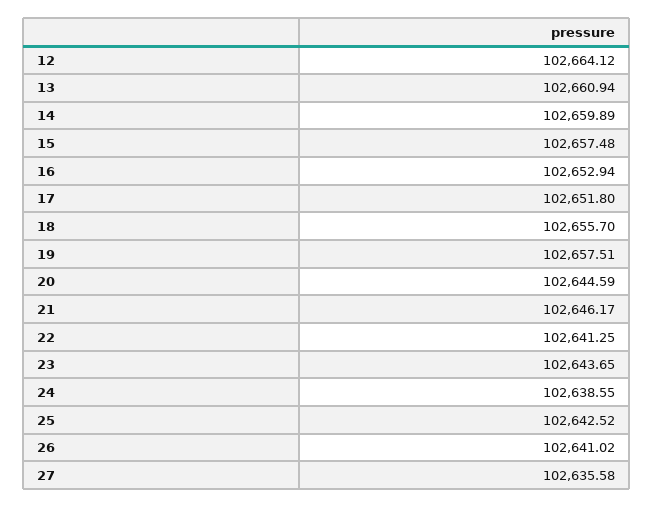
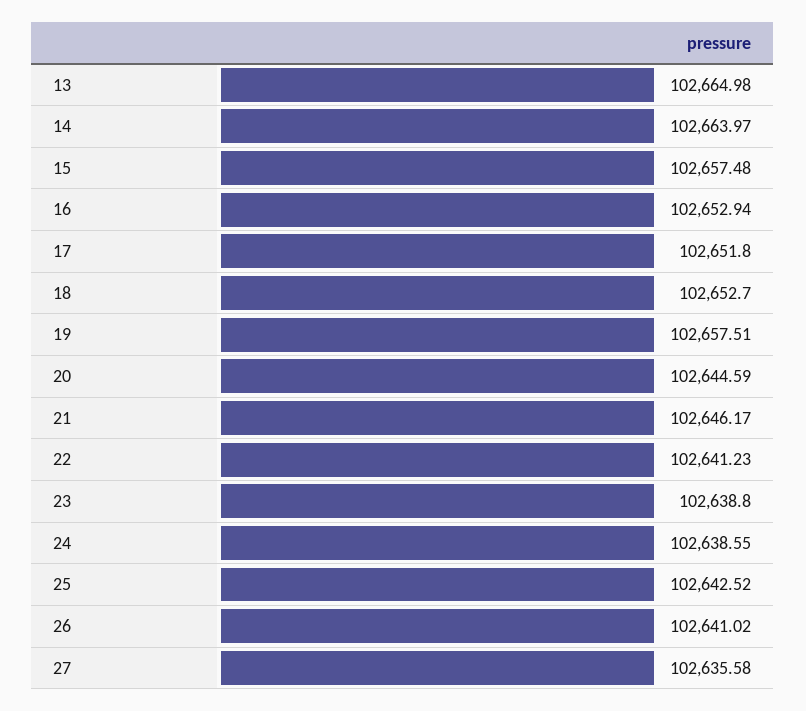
12: 102664.12 -> none
13: 102660.94 -> 102664.98
14: 102659.89 -> 102663.97
18: 102655.7 -> 102652.7
22: 102641.25 -> 102641.23
23: 102643.65 -> 102638.8

